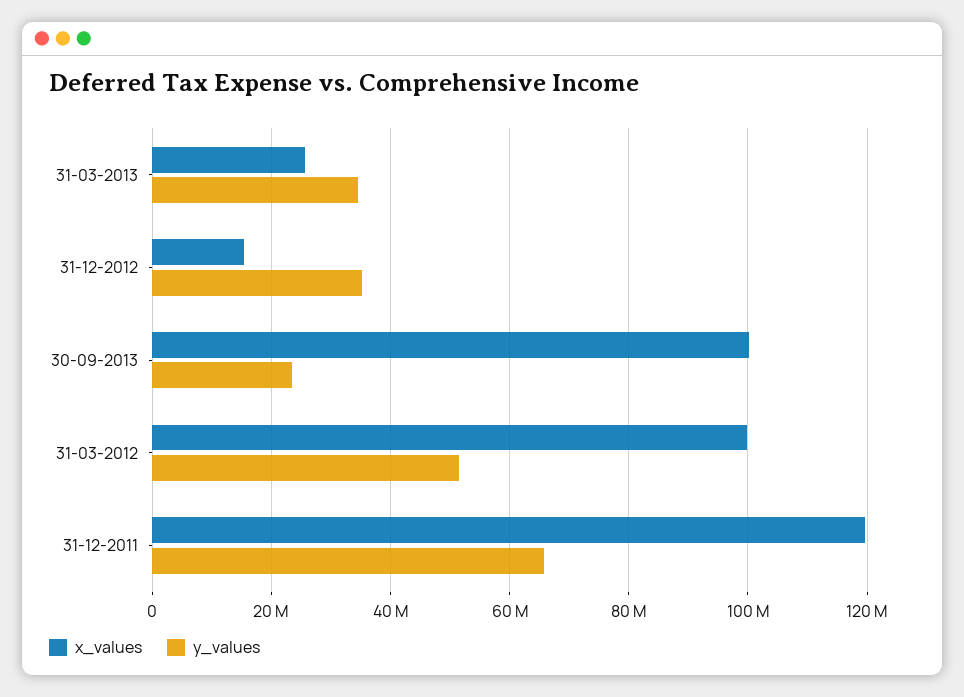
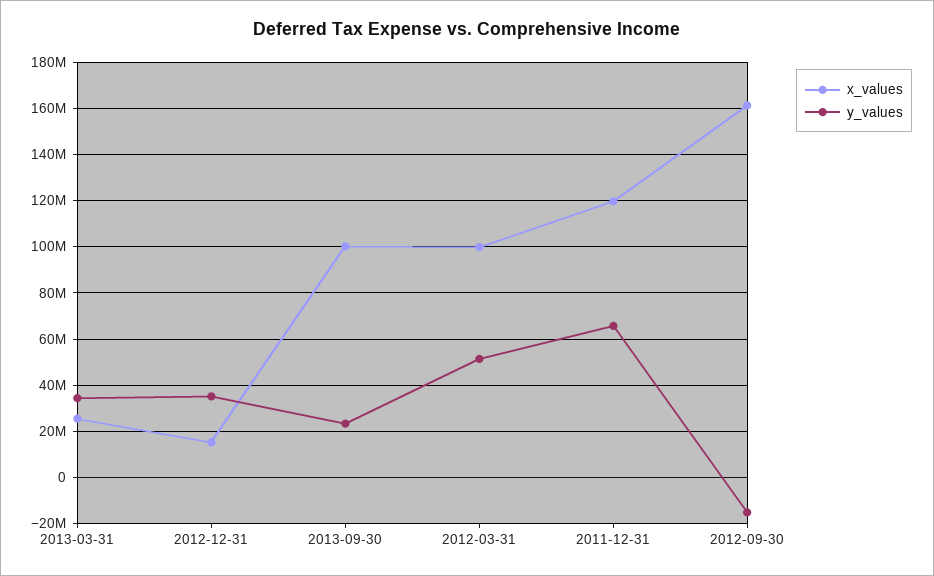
x_values, 2012-09-30: none -> 160000000
y_values, 2012-09-30: none -> -15000000

